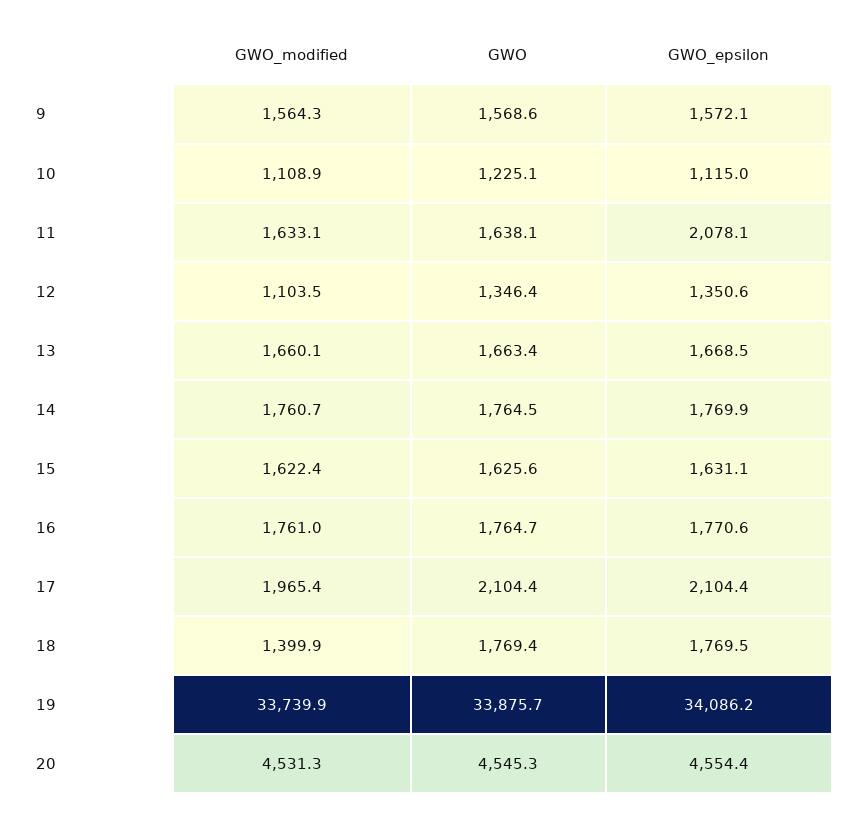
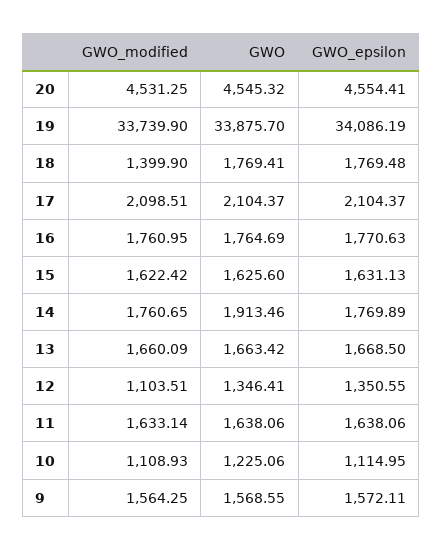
GWO_epsilon, 11: 2078.1 -> 1638.06
GWO, 14: 1764.5 -> 1913.46
GWO_modified, 17: 1965.4 -> 2098.51

